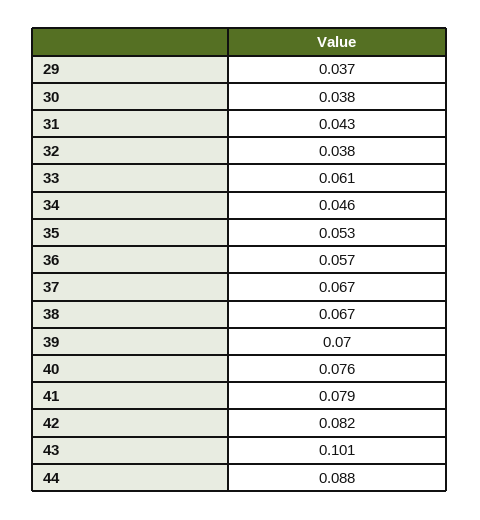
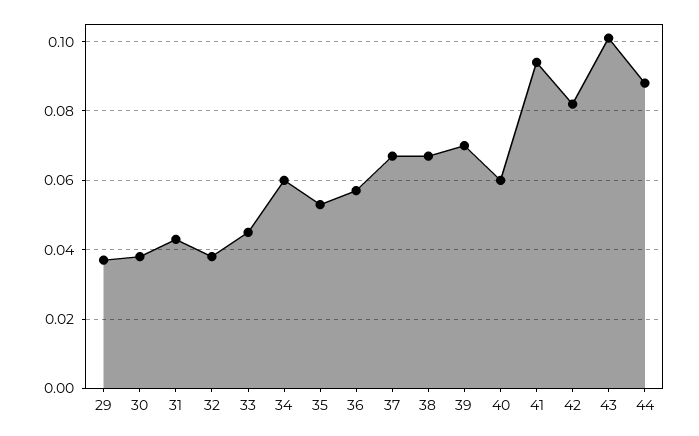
33: 0.061 -> 0.045
34: 0.046 -> 0.06
40: 0.076 -> 0.06
41: 0.079 -> 0.095

